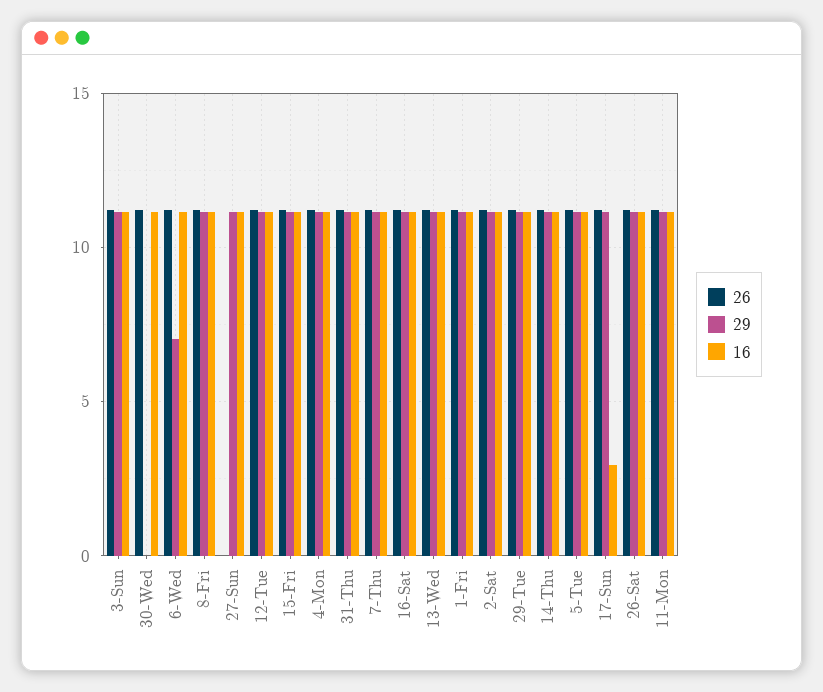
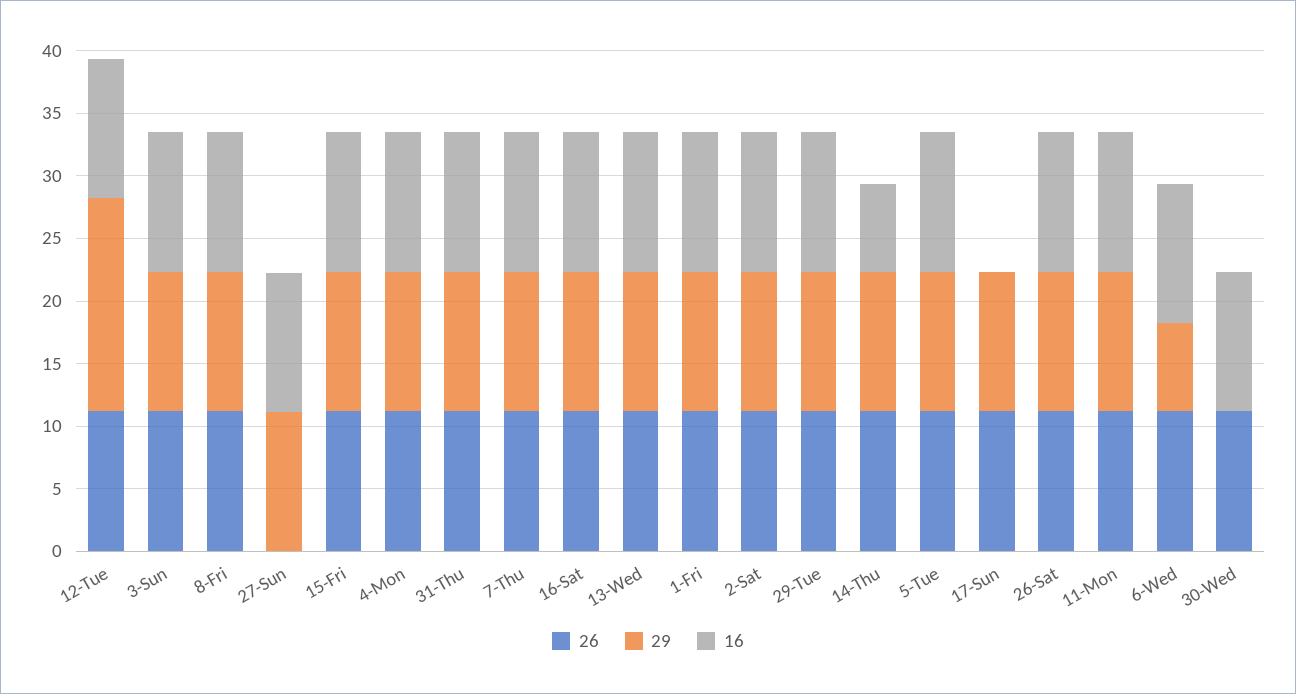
29, 12-Tue: 11 -> 17
16, 14-Thu: 11 -> 7
16, 17-Sun: 3 -> 0

